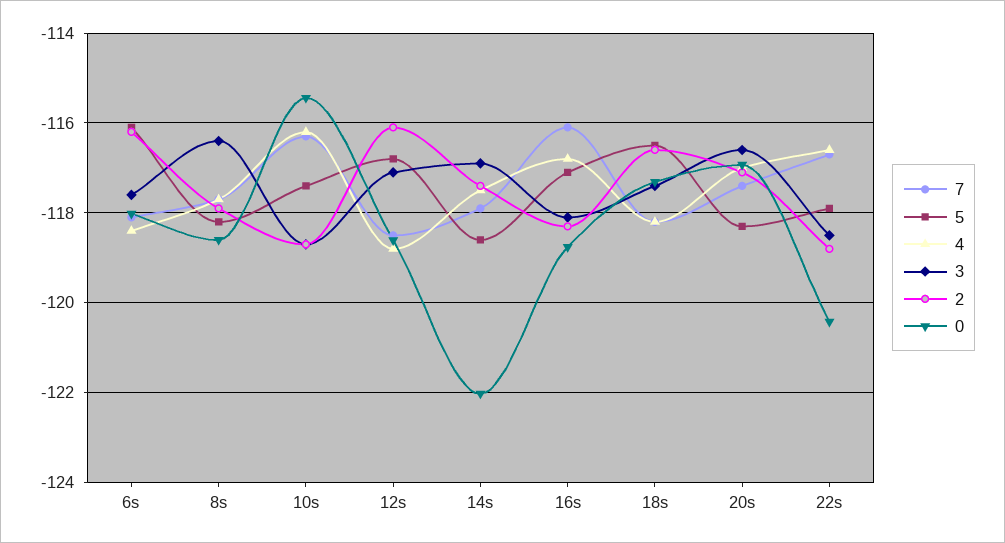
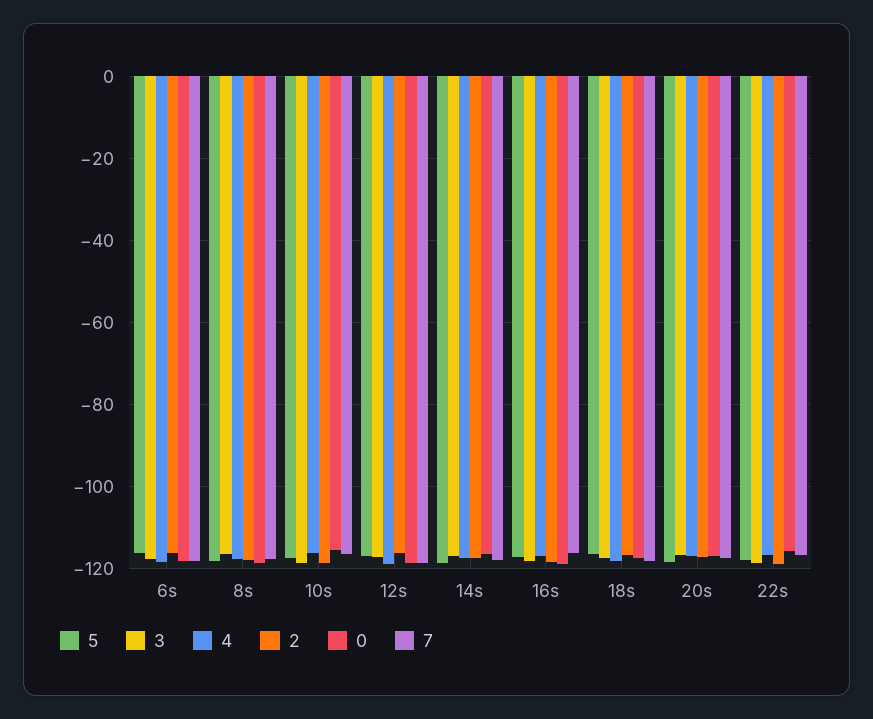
0, 14s: -122 -> -116
0, 22s: -120.4 -> -116

